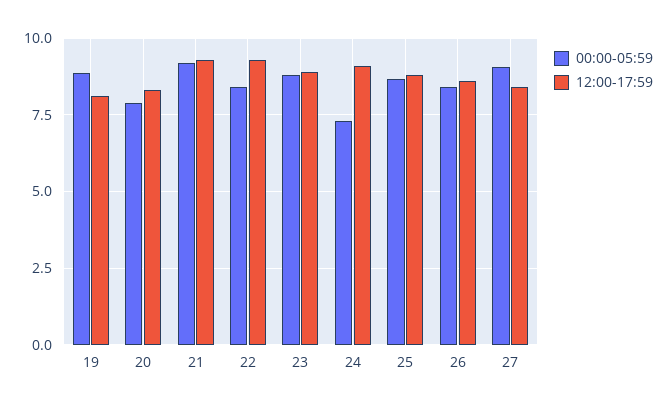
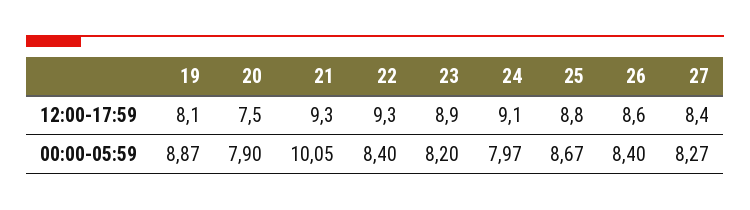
12:00-17:59, 20: 8.25 -> 7.5
00:00-05:59, 21: 9.25 -> 10.05
00:00-05:59, 23: 8.75 -> 8.2
00:00-05:59, 24: 7.25 -> 7.97
00:00-05:59, 27: 9 -> 8.27

